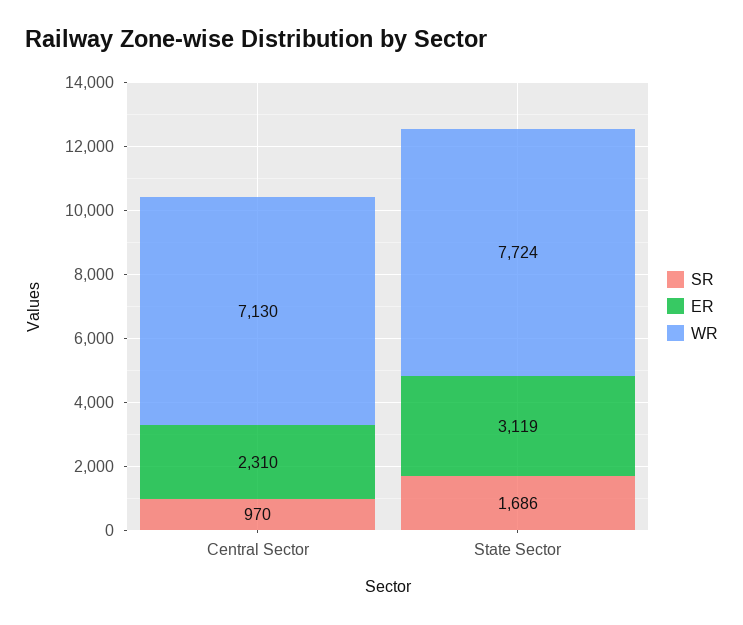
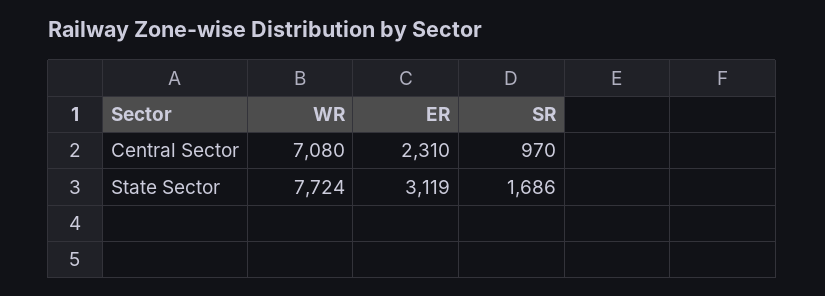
WR, Central Sector: 7130 -> 7080

